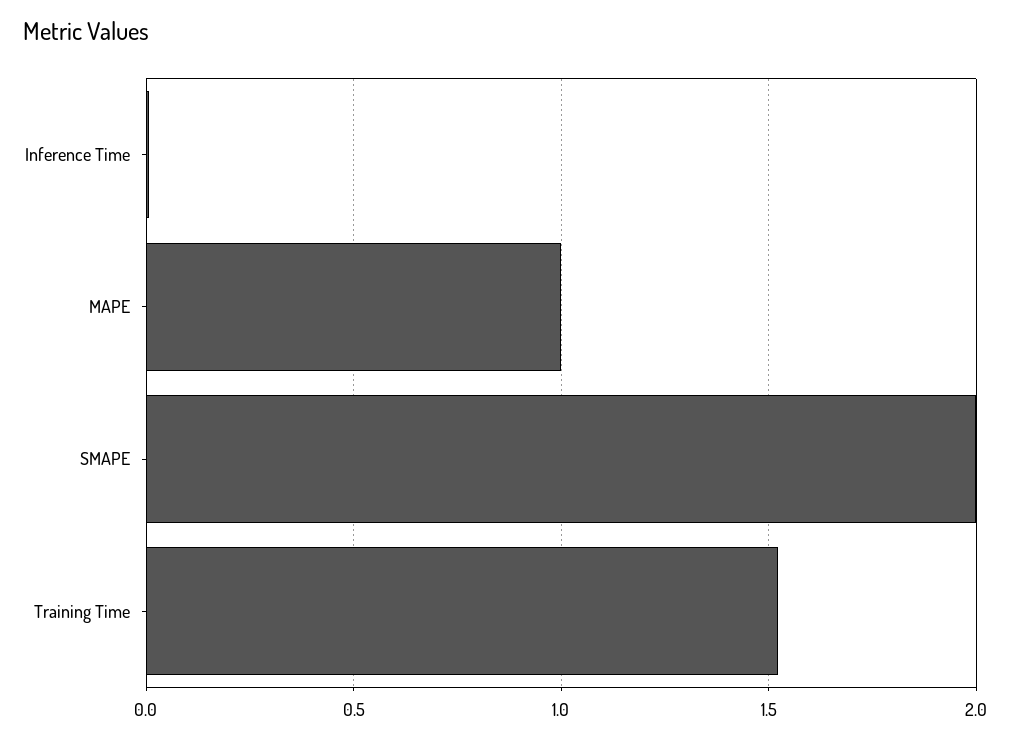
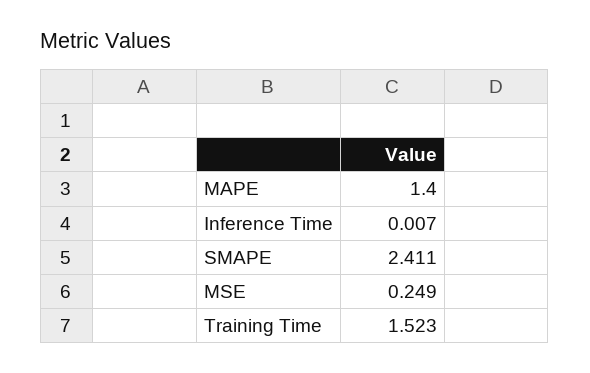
MAPE: 1 -> 1.4
SMAPE: 2 -> 2.411
MSE: none -> 0.249

